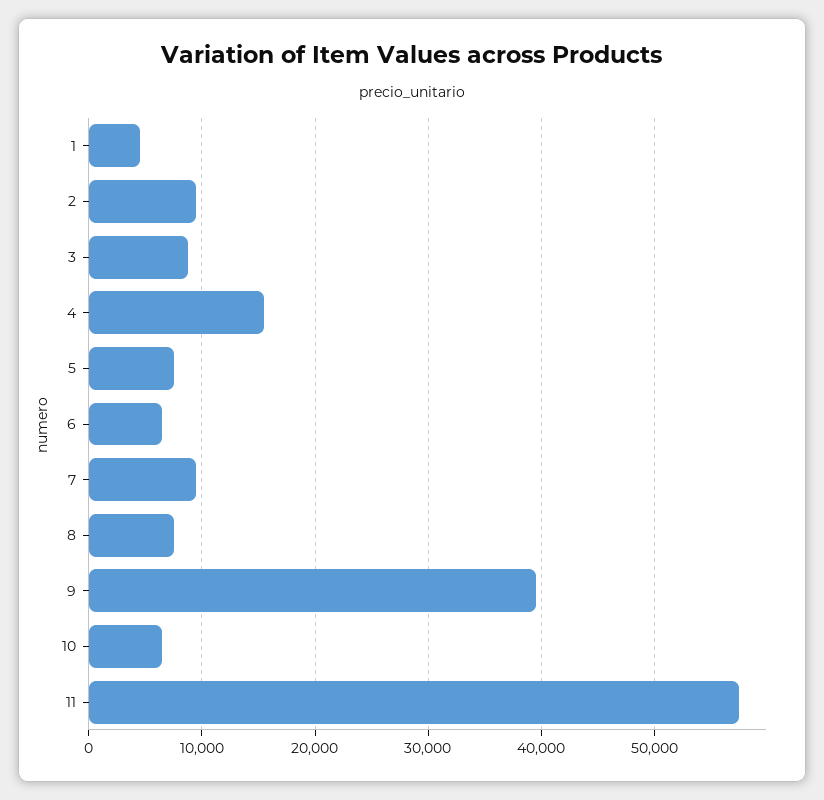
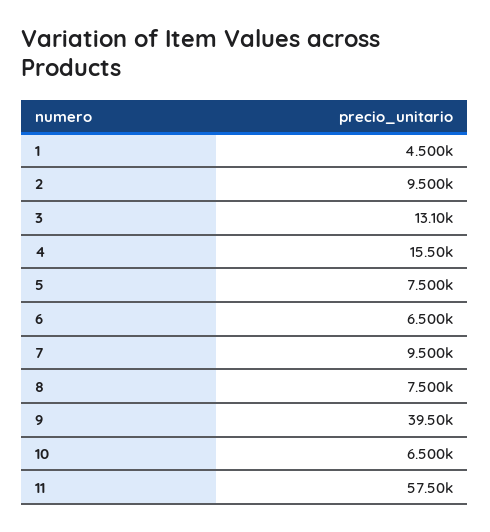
3: 9000 -> 13100

